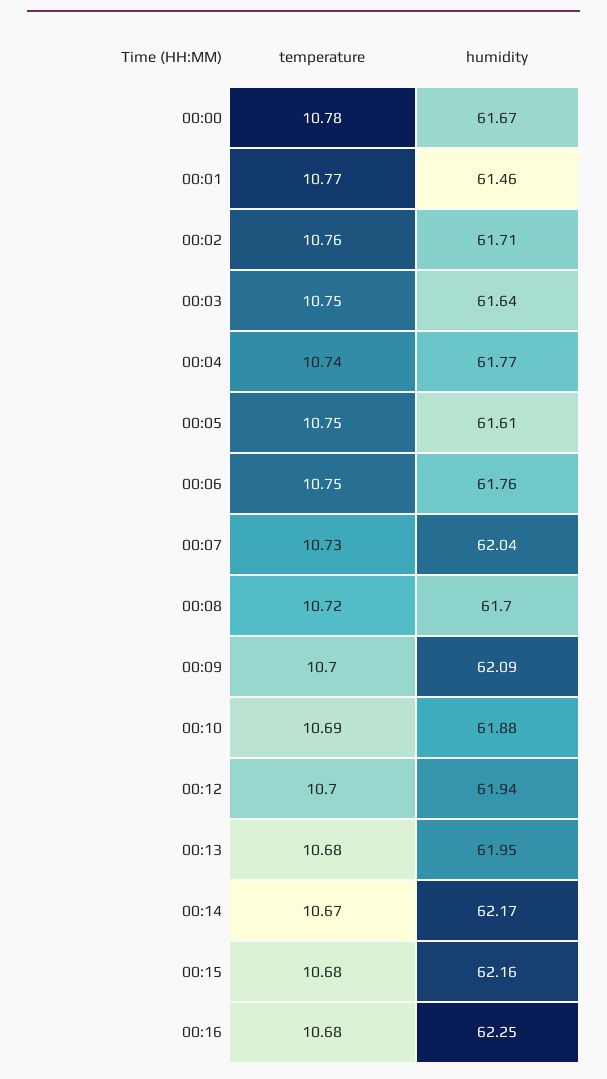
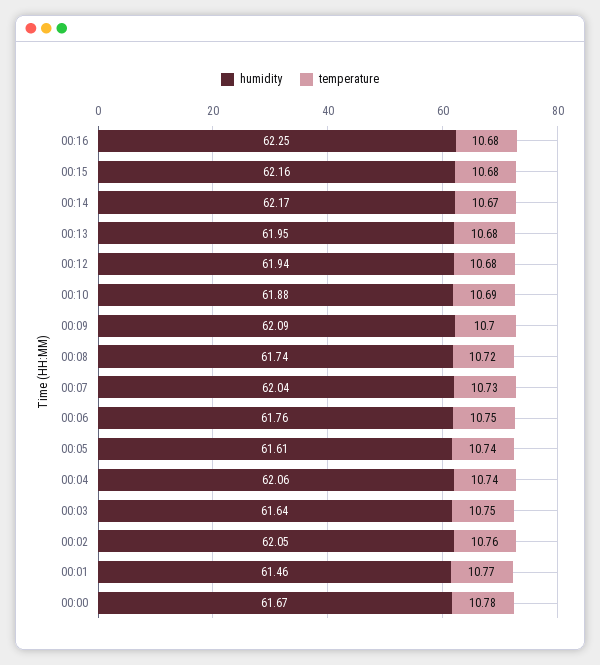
humidity, 00:02: 61.71 -> 62.05
humidity, 00:04: 61.77 -> 62.06
temperature, 00:05: 10.75 -> 10.74
humidity, 00:08: 61.7 -> 61.74
temperature, 00:12: 10.7 -> 10.68

